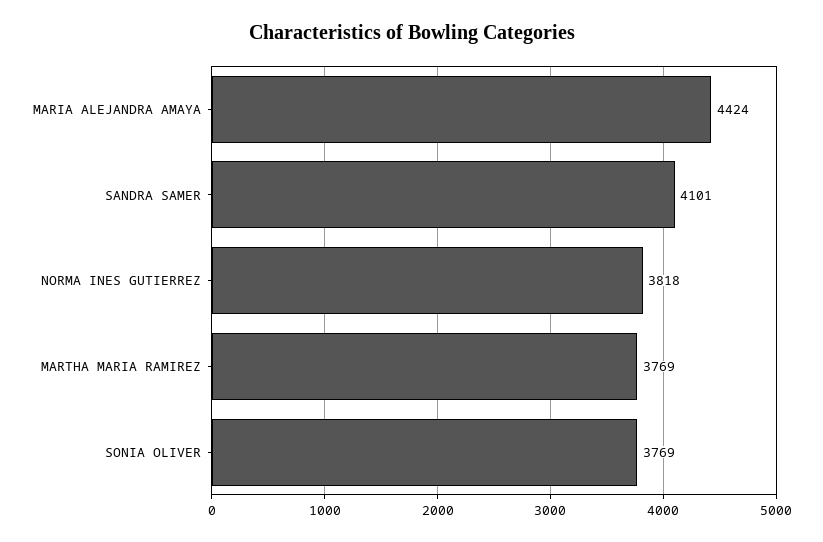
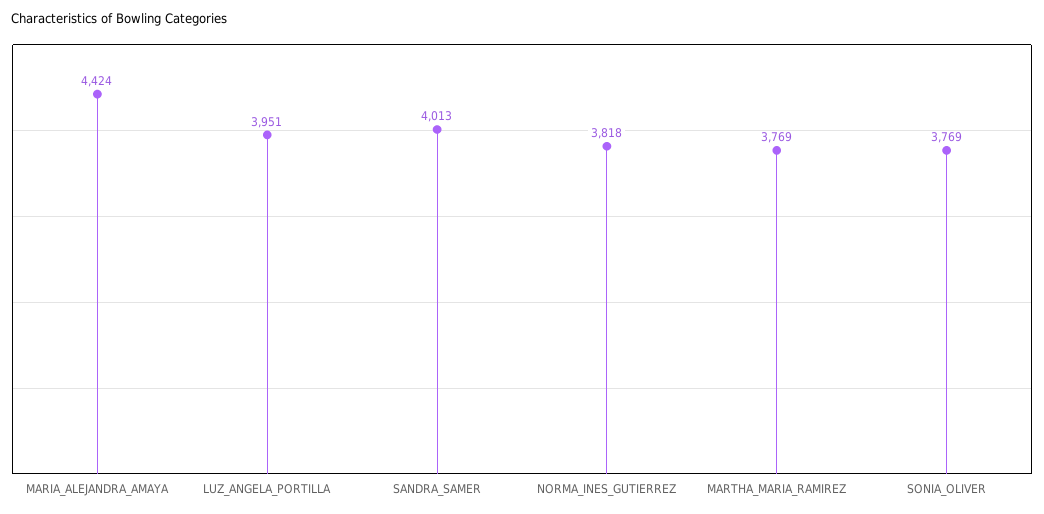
SANDRA SAMER: 4101 -> 4013
LUZ_ANGELA_PORTILLA: none -> 3951

